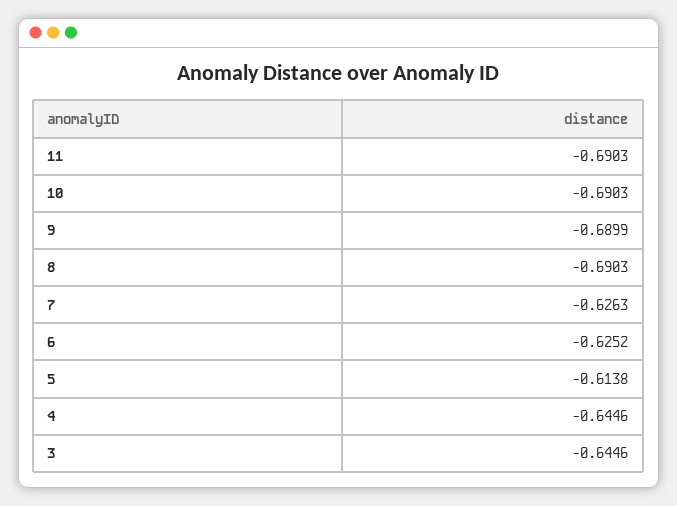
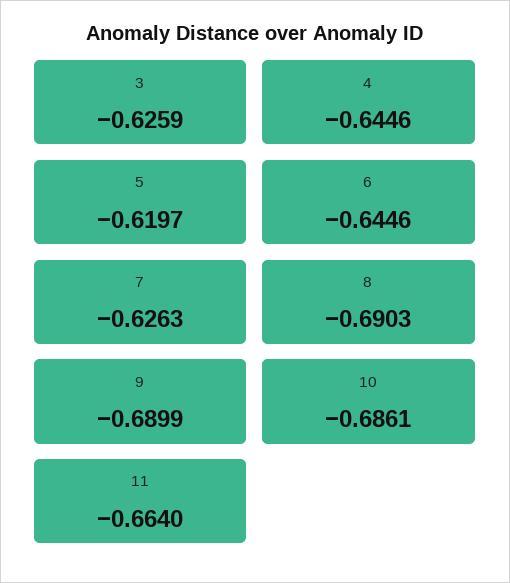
11: -0.6903 -> -0.664
10: -0.6903 -> -0.6861
6: -0.6252 -> -0.6446
5: -0.6138 -> -0.6197
3: -0.6446 -> -0.6259

